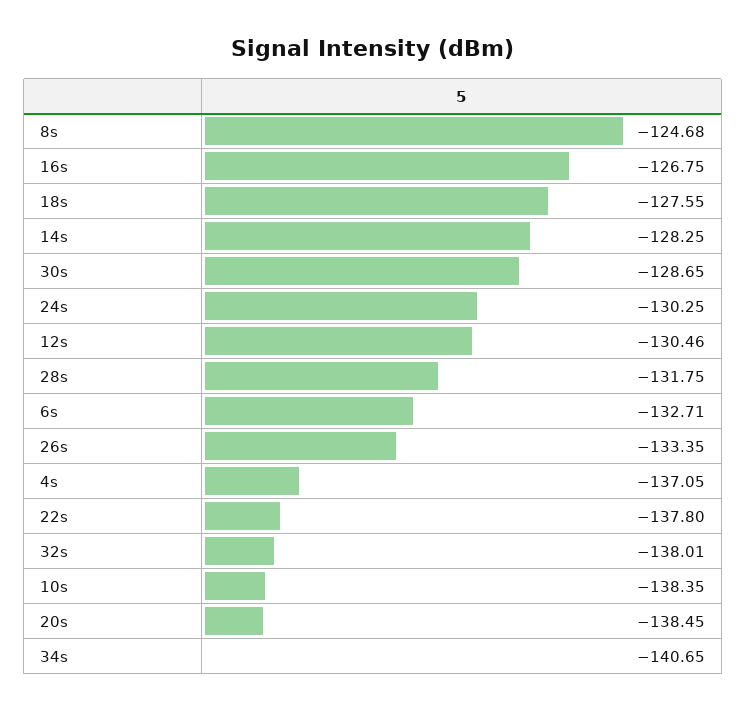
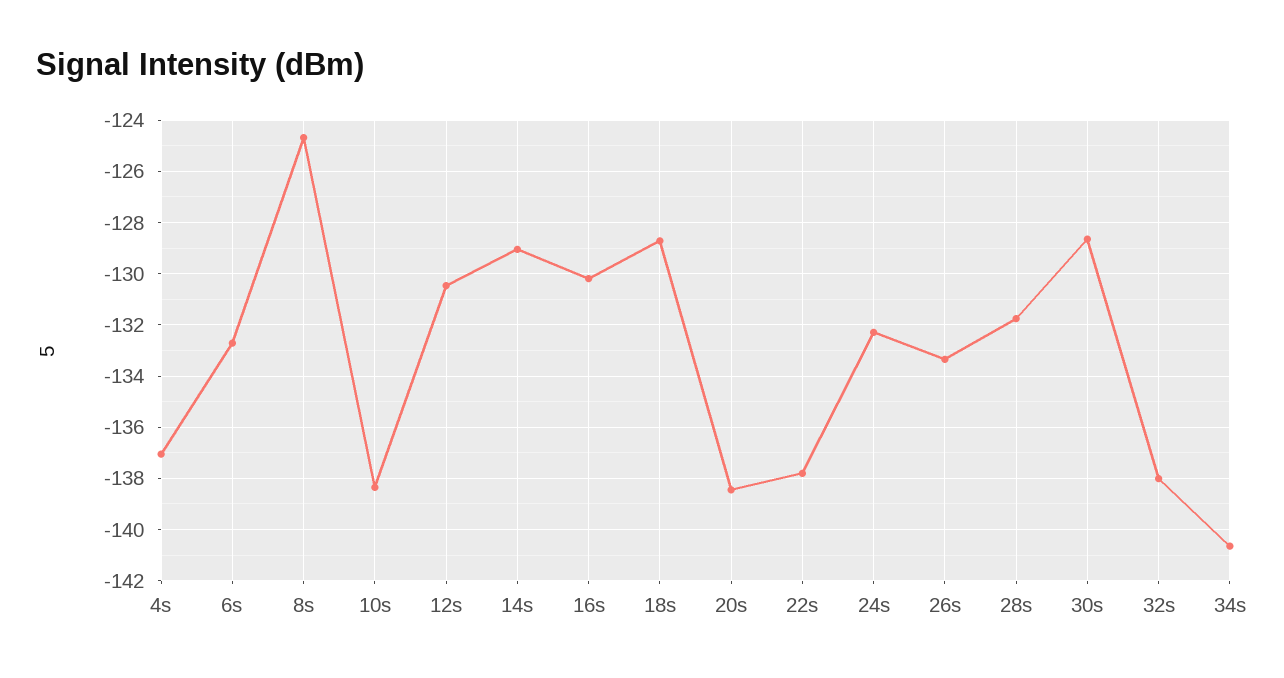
16s: -126.75 -> -130.25
18s: -127.55 -> -128.75
14s: -128.25 -> -129
24s: -130.25 -> -132.25

